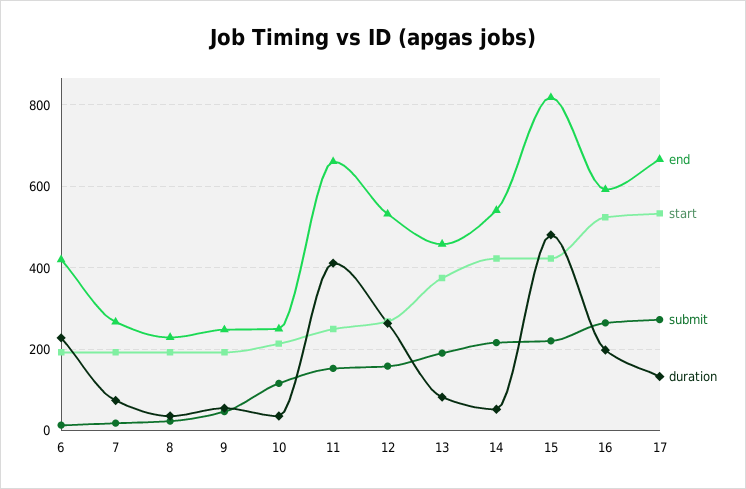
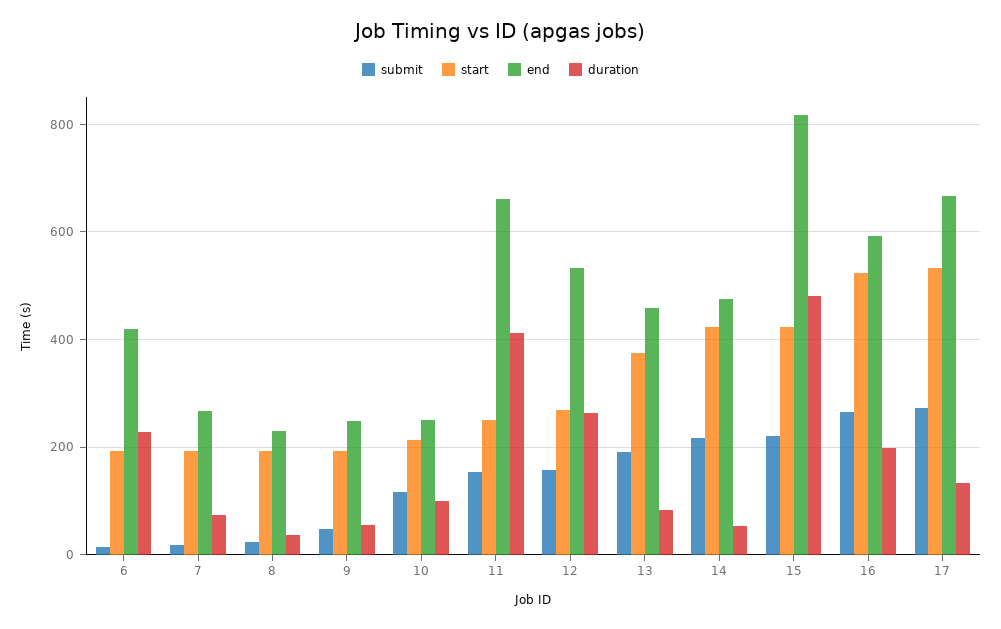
duration, 10: 40 -> 100
end, 14: 540 -> 480

